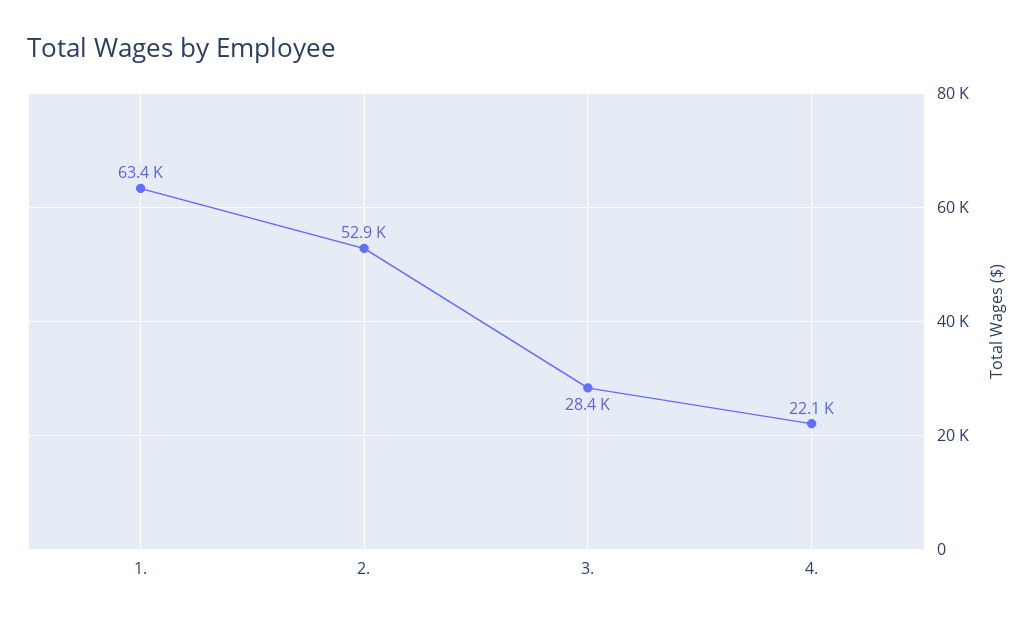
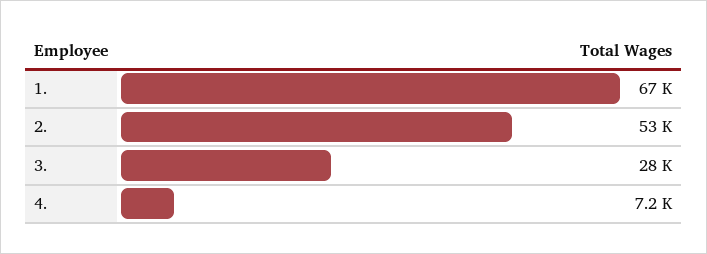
1.: 63400 -> 67000
4.: 22100 -> 7200

